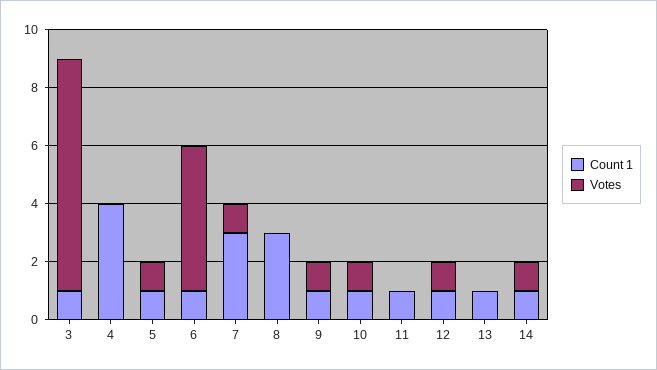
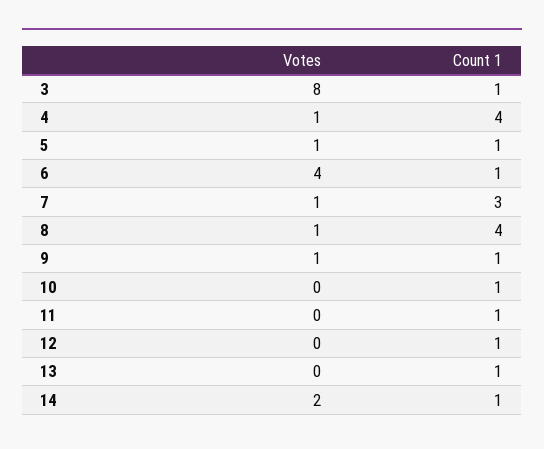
Votes, 4: 0 -> 1
Votes, 6: 5 -> 4
Count 1, 8: 3 -> 4
Votes, 8: 0 -> 1
Votes, 10: 1 -> 0
Votes, 12: 1 -> 0
Votes, 14: 1 -> 2

